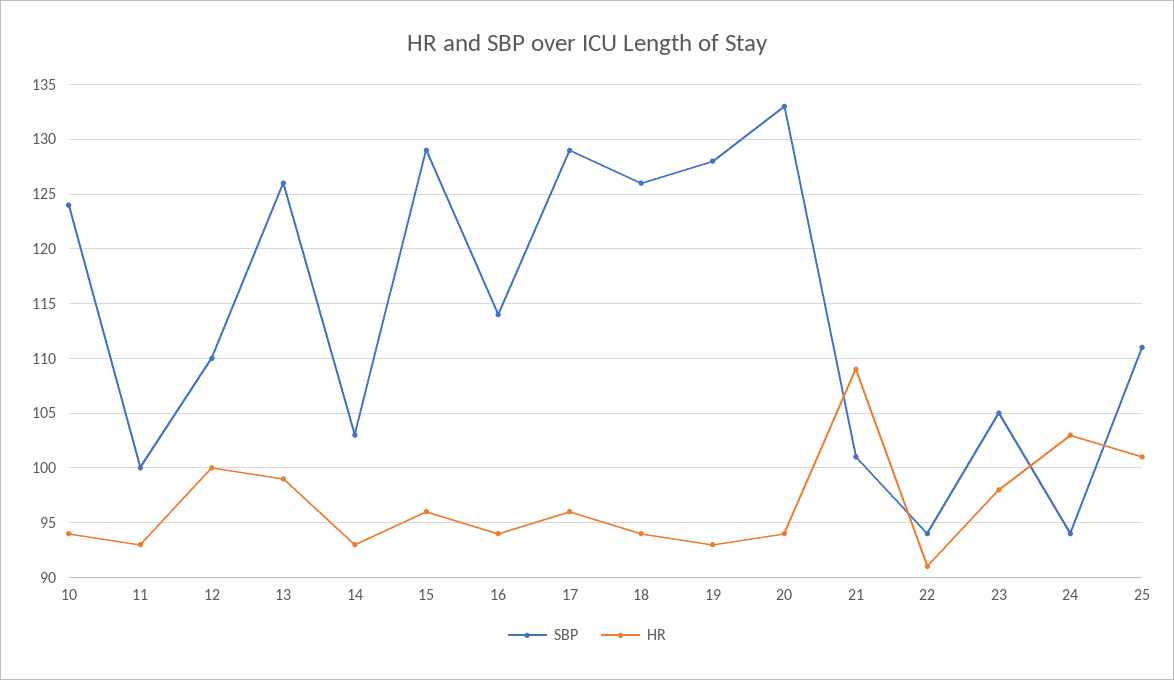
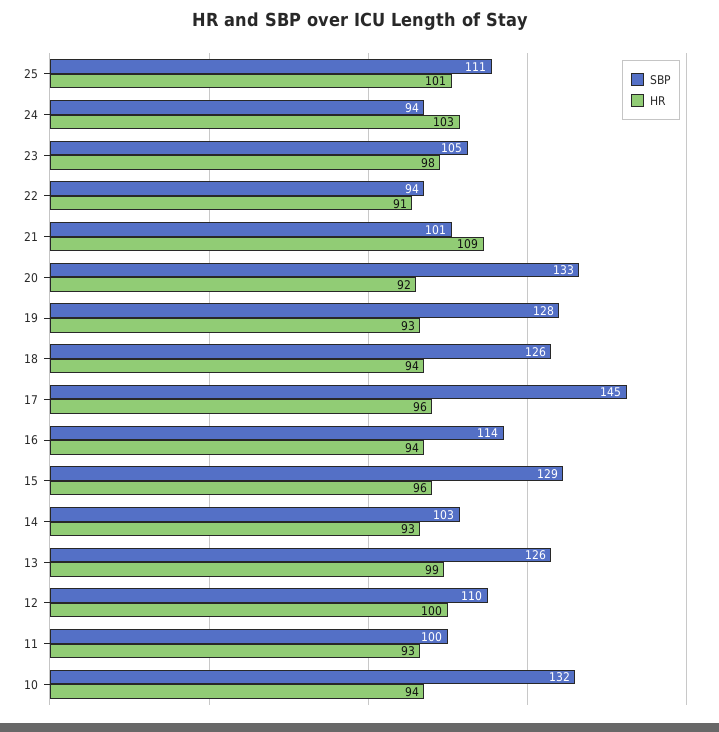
SBP, 10: 124 -> 132
SBP, 17: 129 -> 145
HR, 20: 94 -> 92

